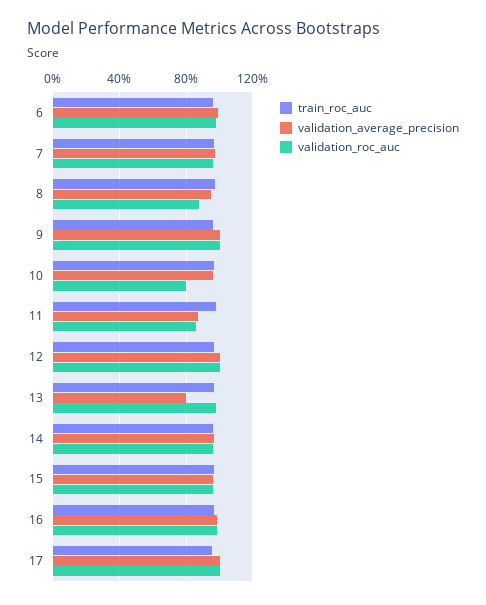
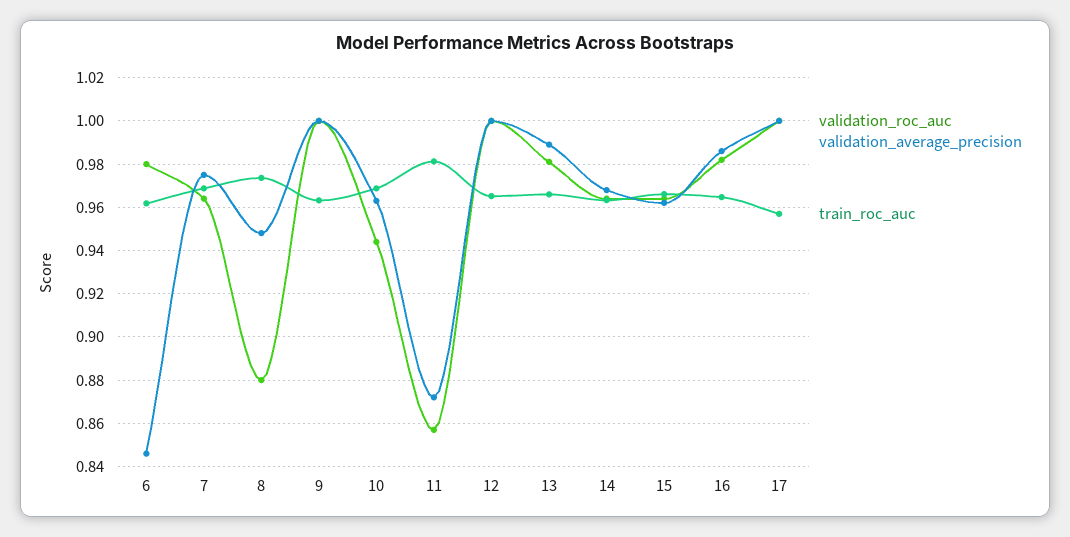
validation_average_precision, 6: 1 -> 0.845
validation_roc_auc, 10: 0.8 -> 0.945
validation_average_precision, 13: 0.8 -> 0.99

